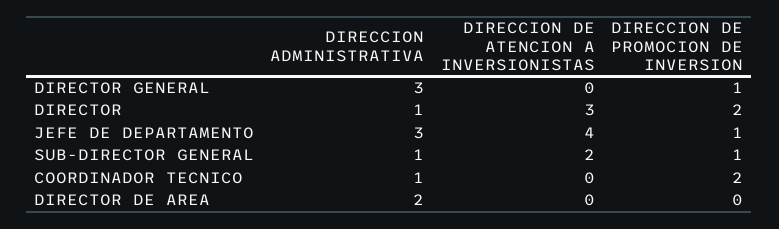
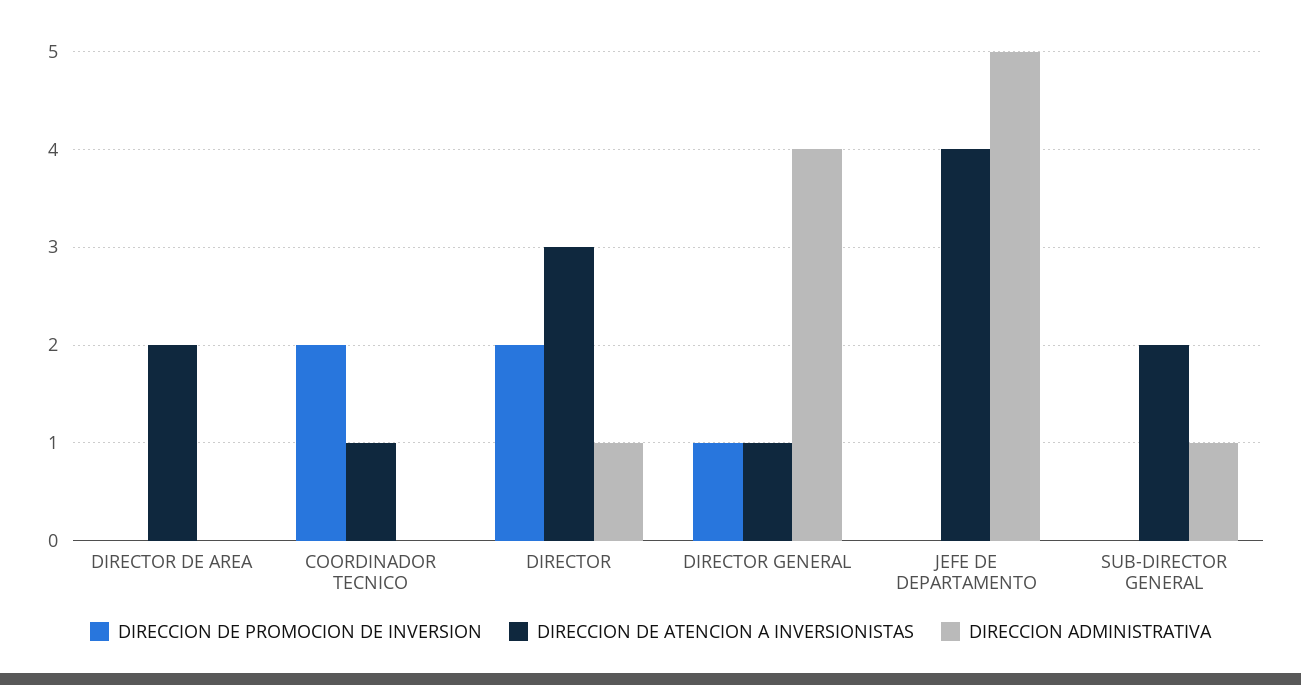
DIRECCION ADMINISTRATIVA, DIRECTOR GENERAL: 3 -> 4
DIRECCION DE ATENCION A INVERSIONISTAS, DIRECTOR GENERAL: 0 -> 1
DIRECCION ADMINISTRATIVA, JEFE DE DEPARTAMENTO: 3 -> 5
DIRECCION DE PROMOCION DE INVERSION, JEFE DE DEPARTAMENTO: 1 -> 0
DIRECCION DE PROMOCION DE INVERSION, SUB-DIRECTOR GENERAL: 1 -> 0
DIRECCION ADMINISTRATIVA, COORDINADOR TECNICO: 1 -> 0
DIRECCION DE ATENCION A INVERSIONISTAS, COORDINADOR TECNICO: 0 -> 1
DIRECCION ADMINISTRATIVA, DIRECTOR DE AREA: 2 -> 0
DIRECCION DE ATENCION A INVERSIONISTAS, DIRECTOR DE AREA: 0 -> 2

